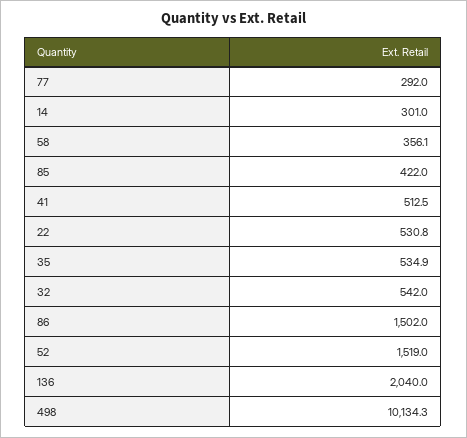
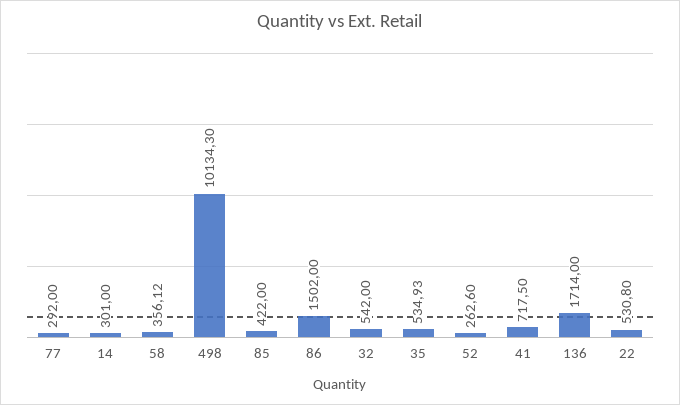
41: 512.5 -> 717.5
52: 1519 -> 262.6
136: 2040 -> 1714

